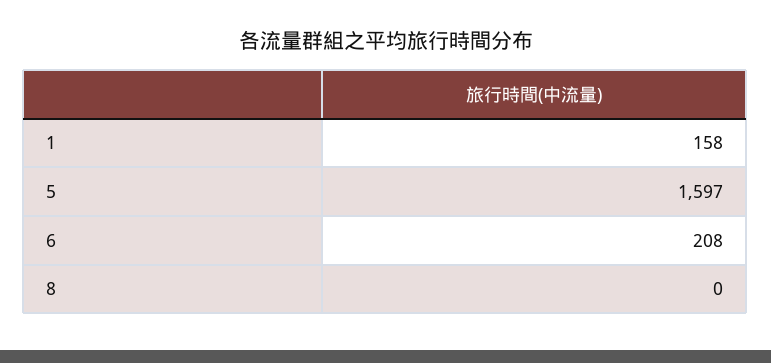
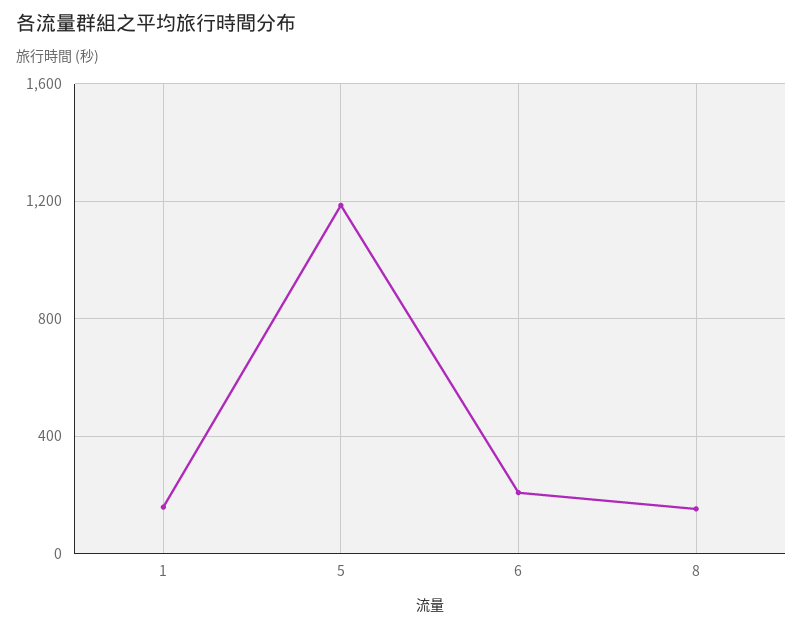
5: 1597 -> 1200
8: 0 -> 150

